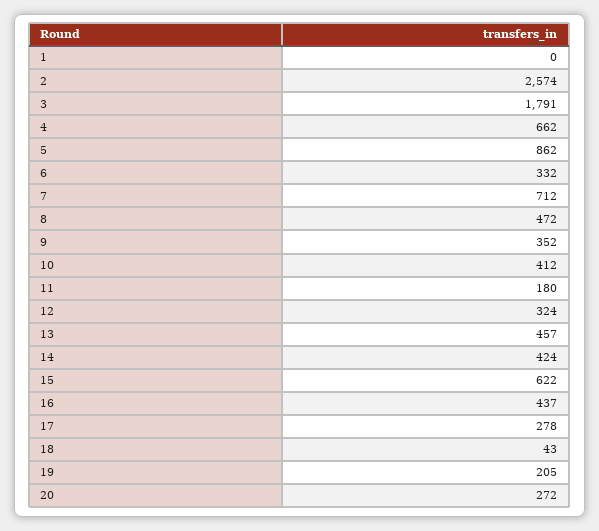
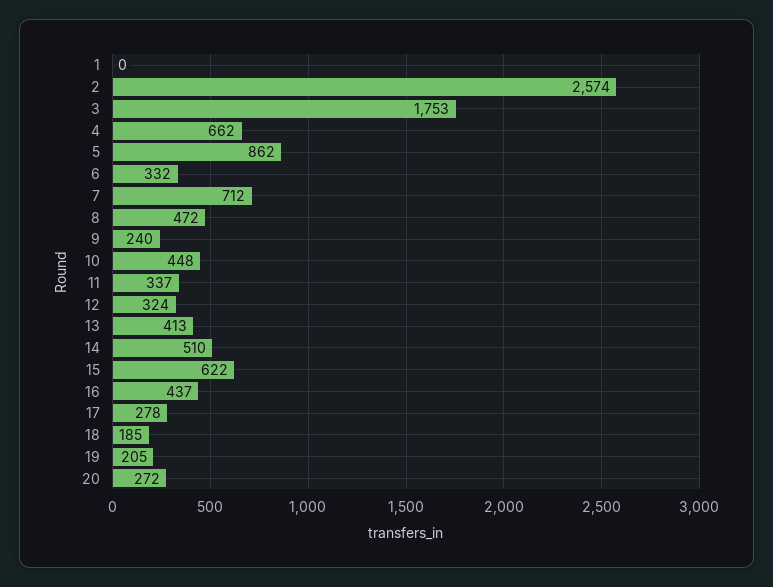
3: 1791 -> 1753
9: 352 -> 240
10: 412 -> 448
11: 180 -> 337
13: 457 -> 413
14: 424 -> 510
18: 43 -> 185

